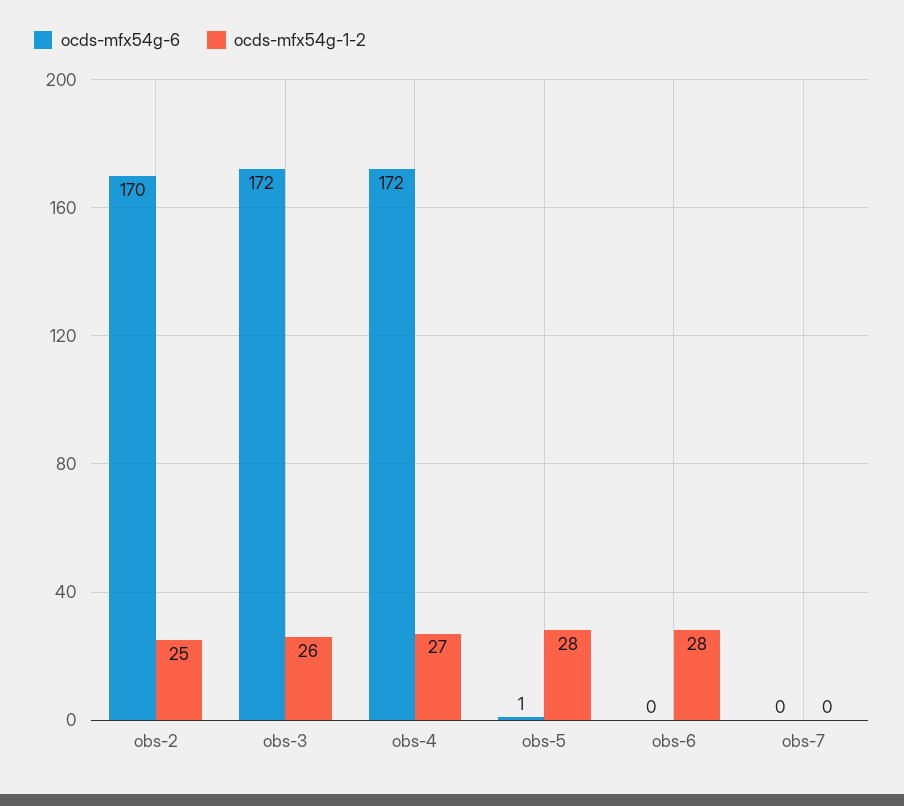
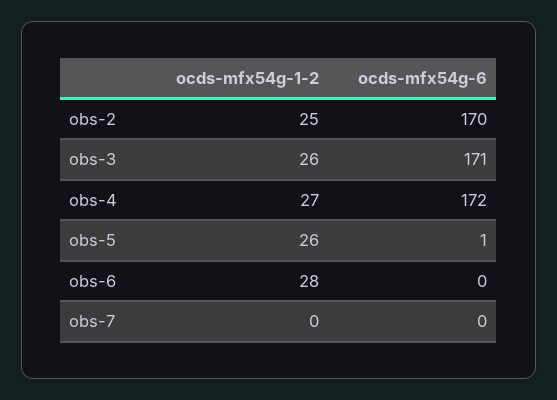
ocds-mfx54g-6, obs-3: 172 -> 171
ocds-mfx54g-1-2, obs-5: 28 -> 26

